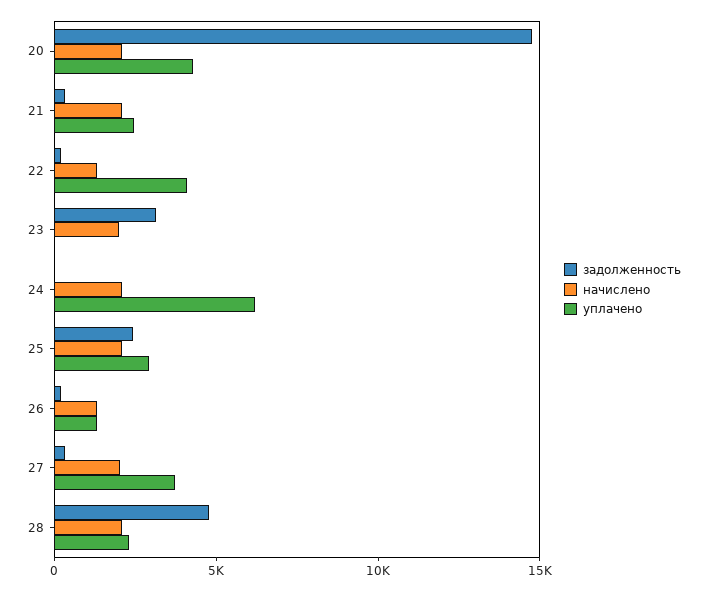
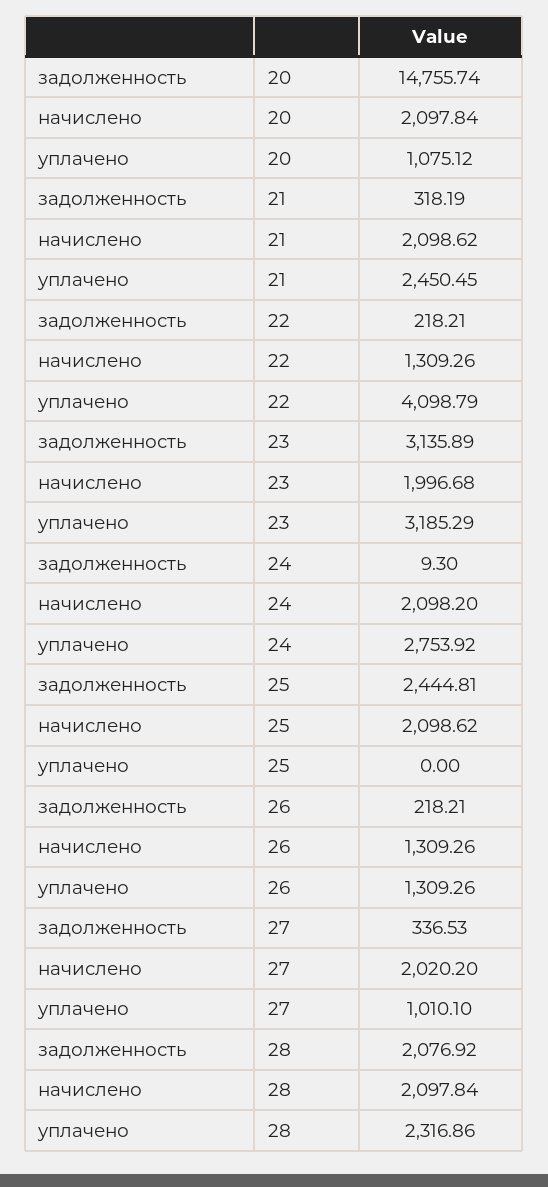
уплачено, 20: 4000 -> 1075.12
уплачено, 23: 0 -> 3185.29
уплачено, 24: 6000 -> 2753.92
уплачено, 25: 3000 -> 0
уплачено, 27: 4000 -> 1010.1
задолженность, 28: 5000 -> 2076.92

